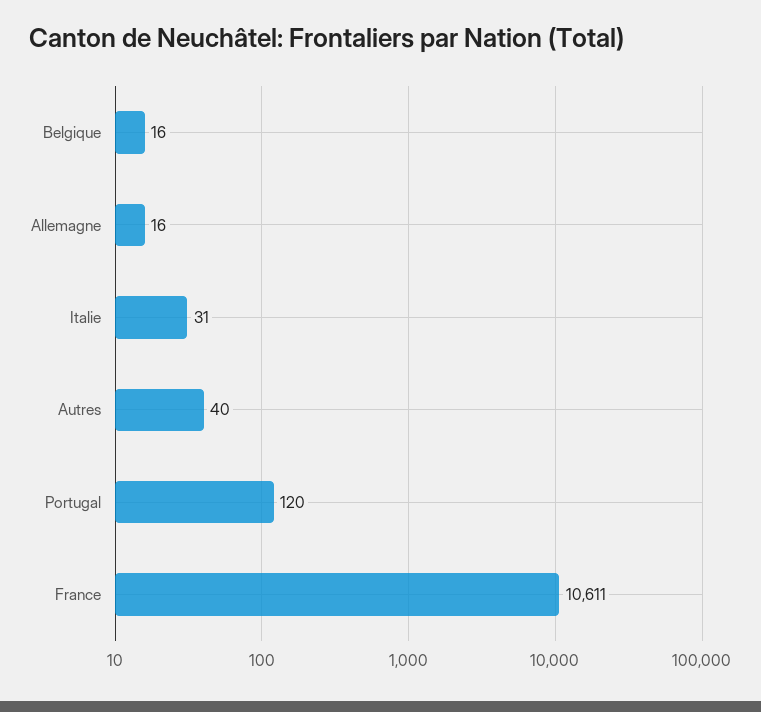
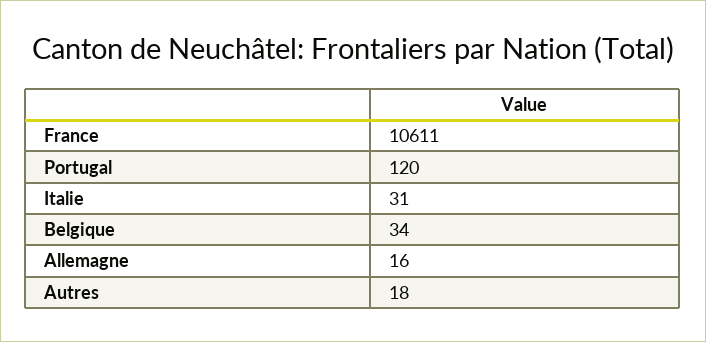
Belgique: 16 -> 34
Autres: 40 -> 18

